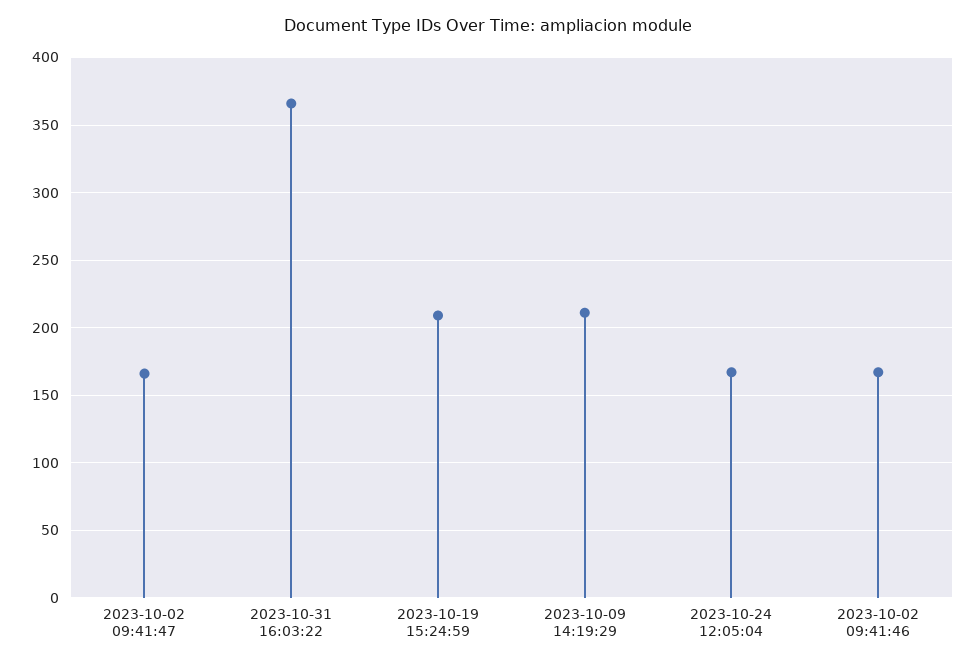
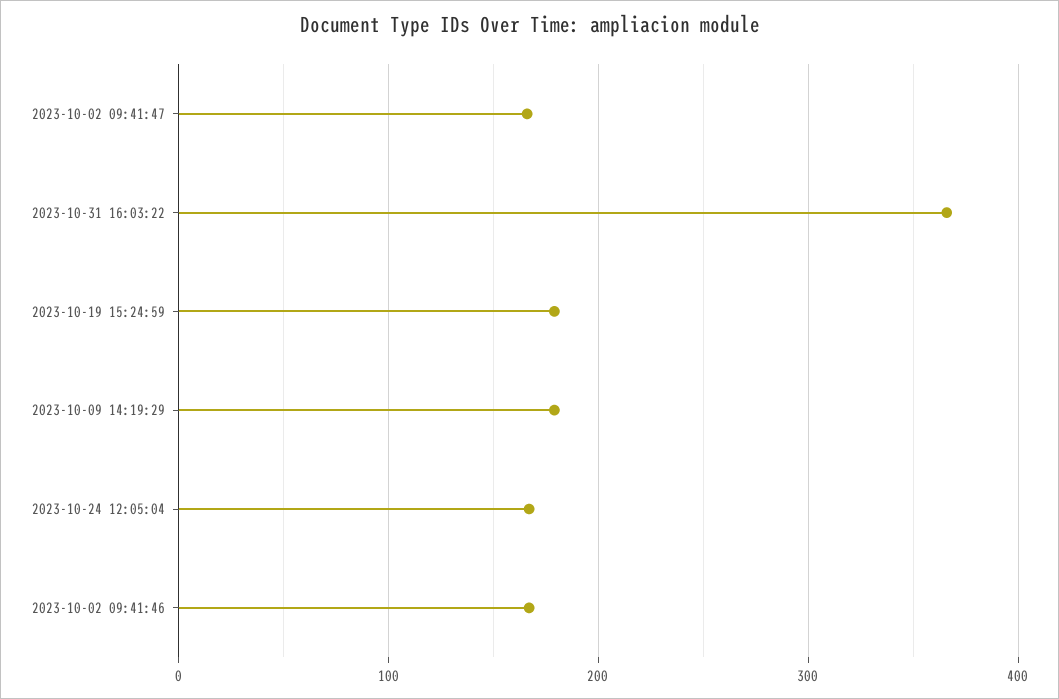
2023-10-19 15:24:59: 210 -> 180
2023-10-09 14:19:29: 210 -> 180

